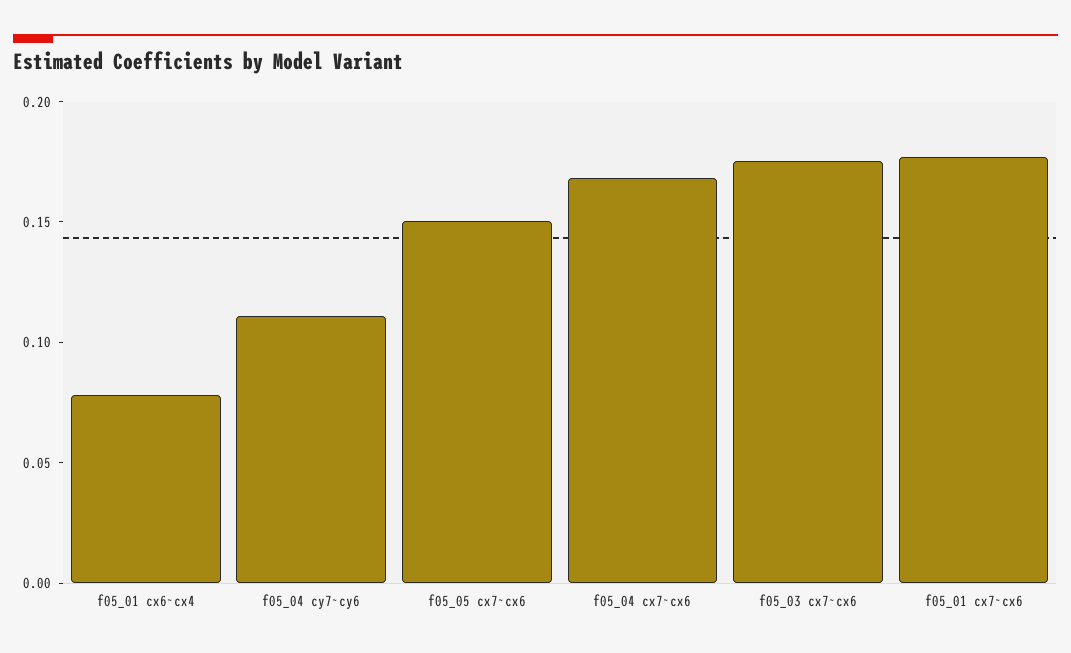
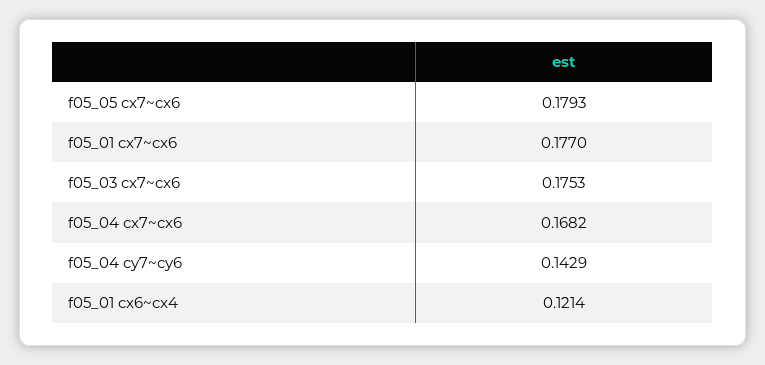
f05_01 cx6~cx4: 0.08 -> 0.1214
f05_04 cy7~cy6: 0.11 -> 0.1429
f05_05 cx7~cx6: 0.15 -> 0.1793

